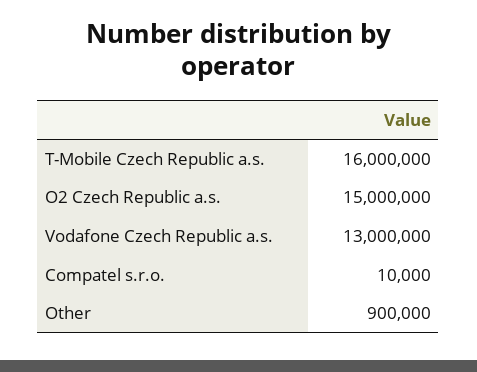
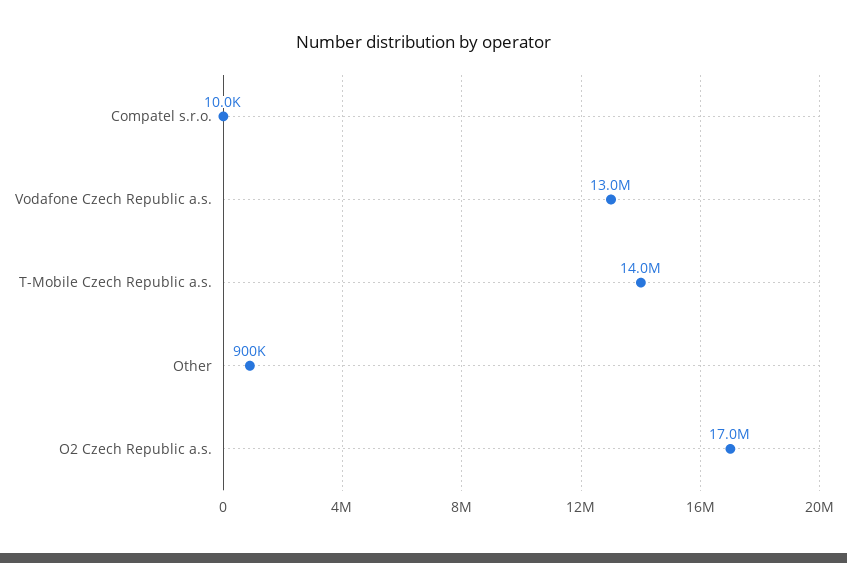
T-Mobile Czech Republic a.s.: 16000000 -> 14000000
O2 Czech Republic a.s.: 15000000 -> 17000000

